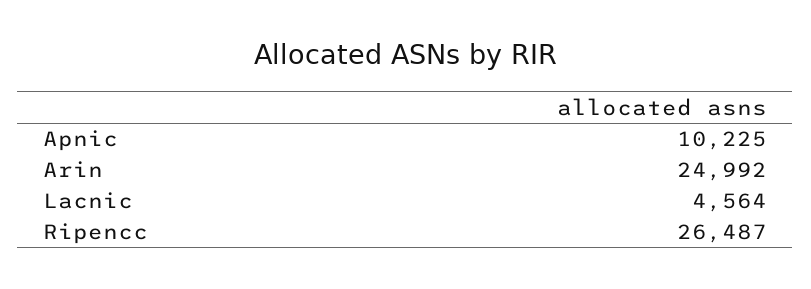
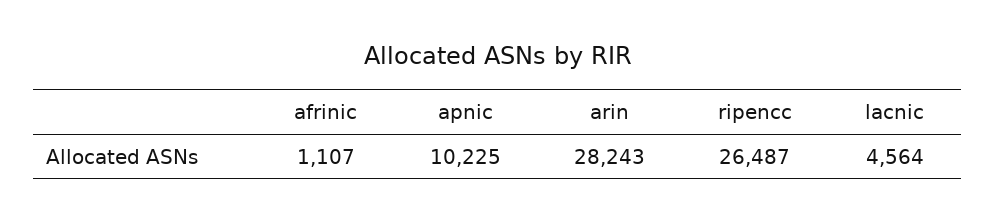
Arin: 24992 -> 28243
afrinic: none -> 1107

